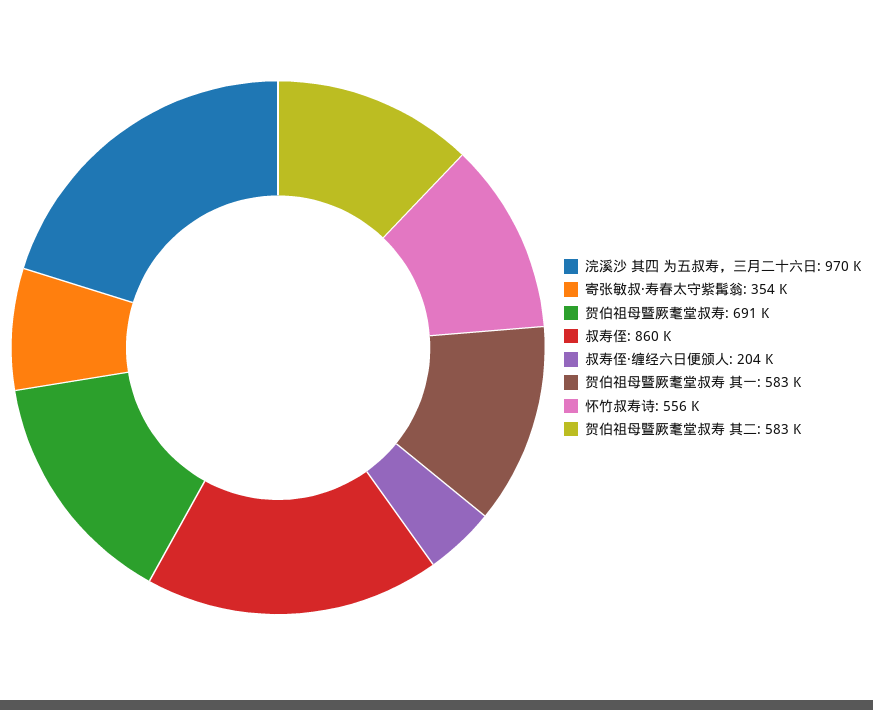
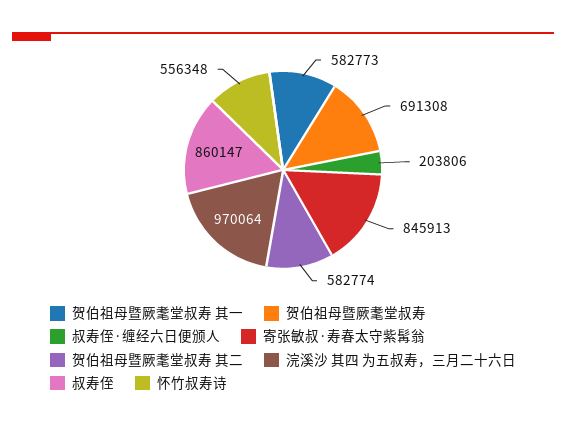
寄张敏叔·寿春太守紫髯翁: 354000 -> 845913

